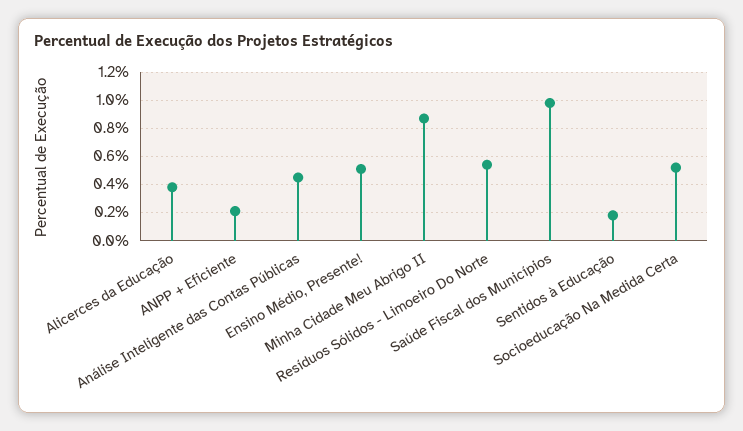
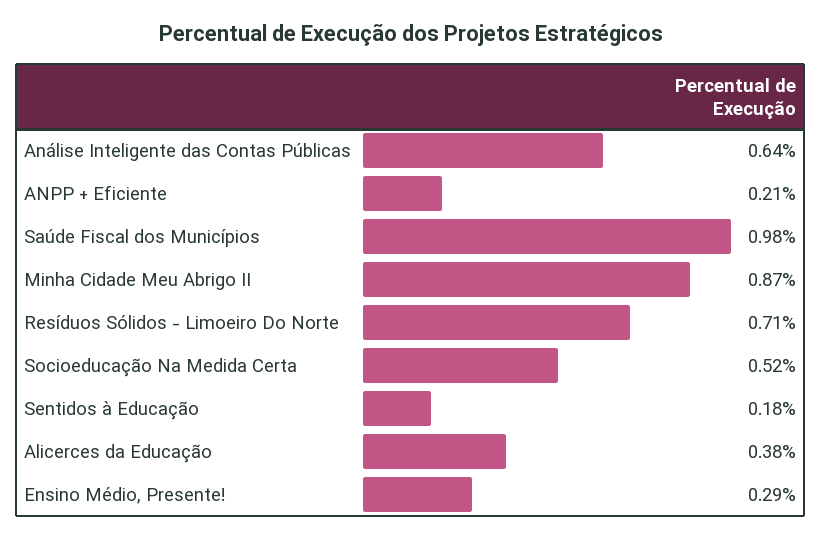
Análise Inteligente das Contas Públicas: 0.45 -> 0.64
Ensino Médio, Presente!: 0.5 -> 0.29
Resíduos Sólidos - Limoeiro Do Norte: 0.55 -> 0.71

